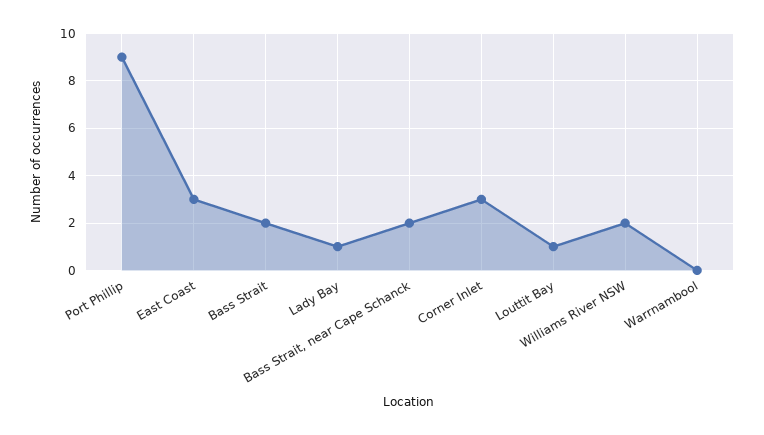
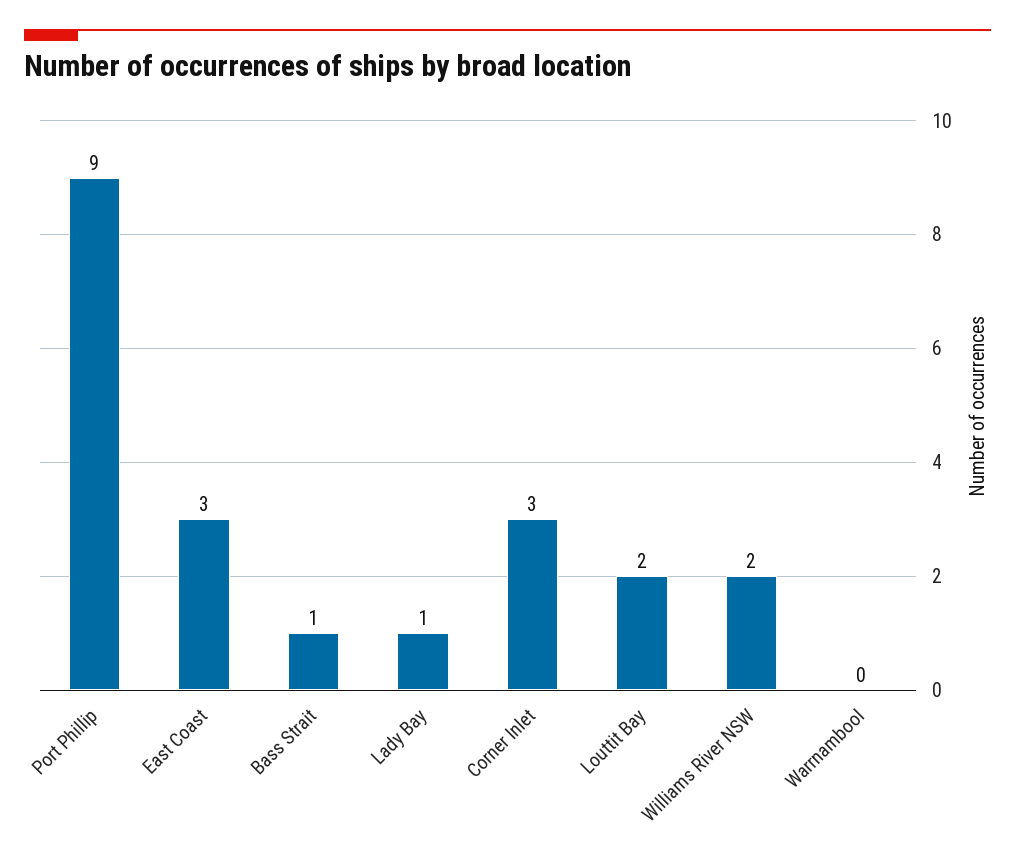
Bass Strait: 2 -> 1
Bass Strait, near Cape Schanck: 2 -> none
Louttit Bay: 1 -> 2

